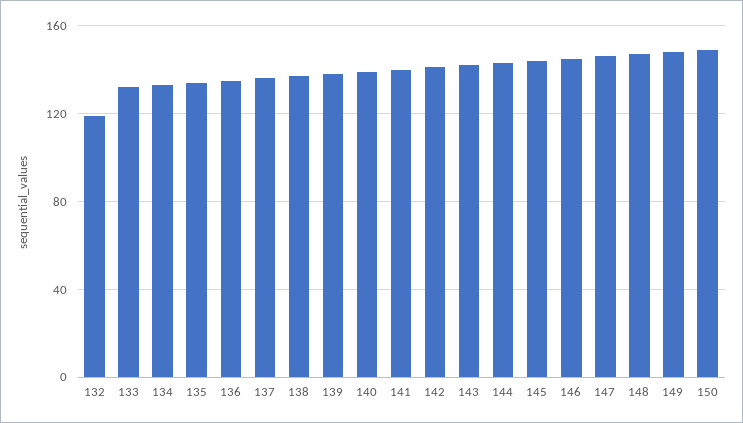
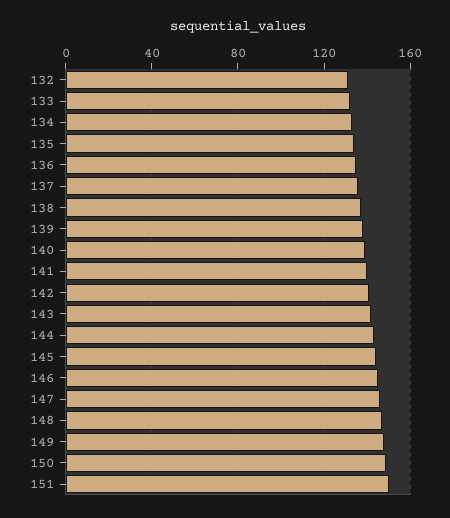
132: 120 -> 130
151: none -> 150

